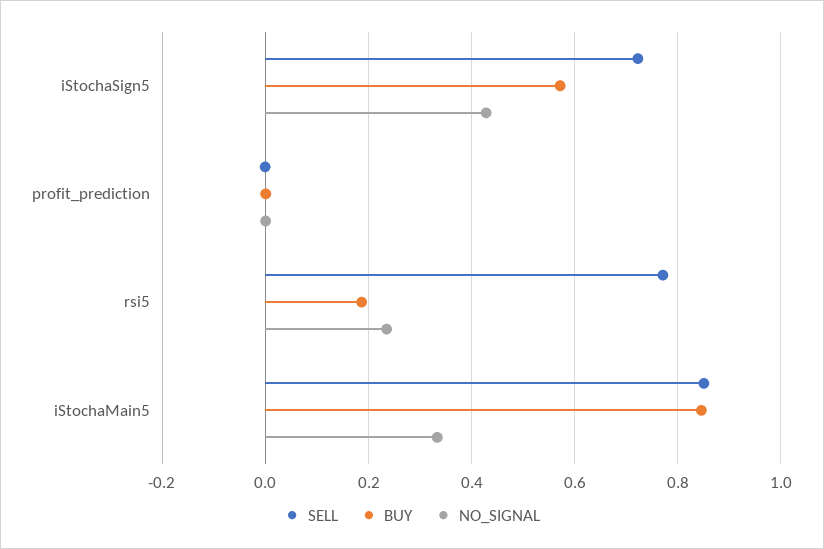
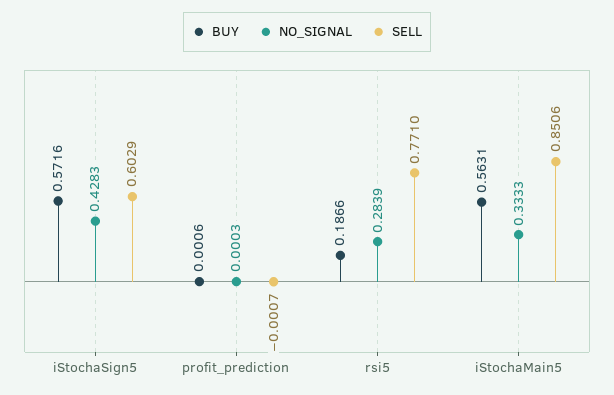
SELL, iStochaSign5: 0.72 -> 0.6029
NO_SIGNAL, rsi5: 0.24 -> 0.2839
BUY, iStochaMain5: 0.84 -> 0.5631

